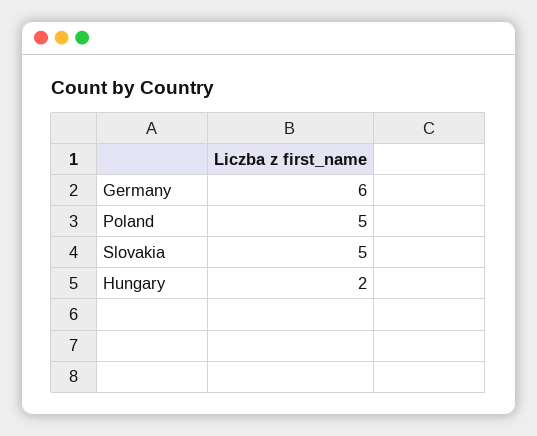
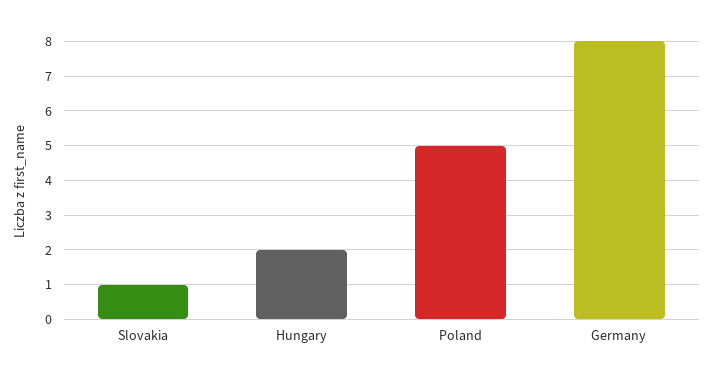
Germany: 6 -> 8
Slovakia: 5 -> 1

